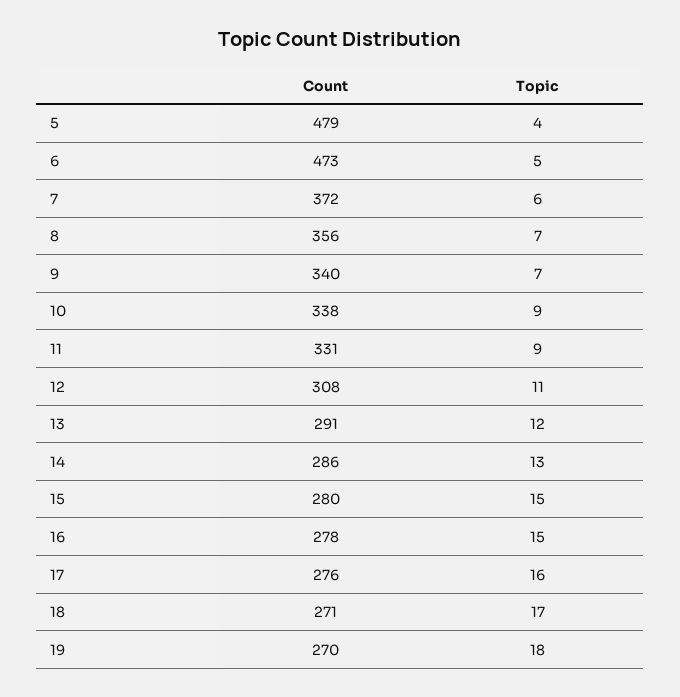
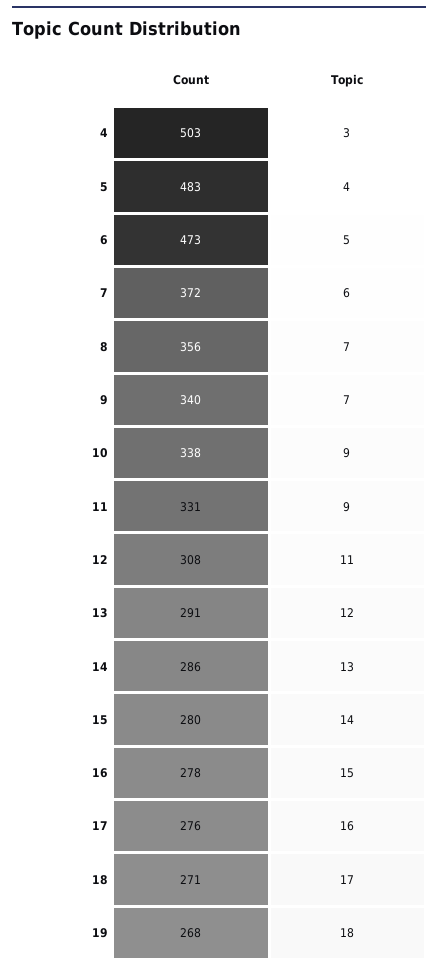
Count, 5: 479 -> 483
Topic, 15: 15 -> 14
Count, 19: 270 -> 268
Count, 4: none -> 503
Topic, 4: none -> 3

